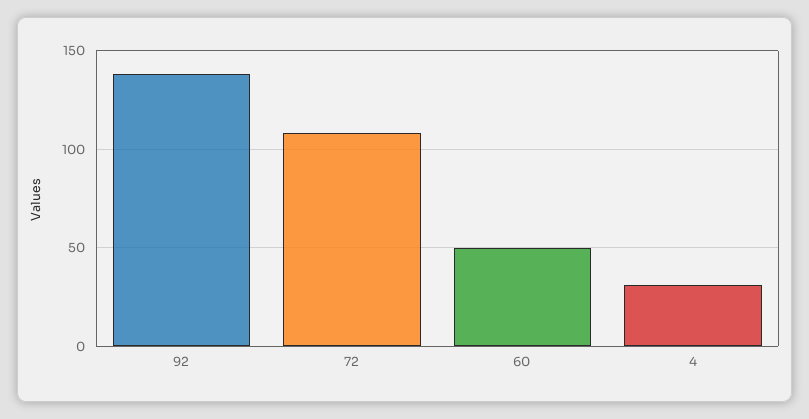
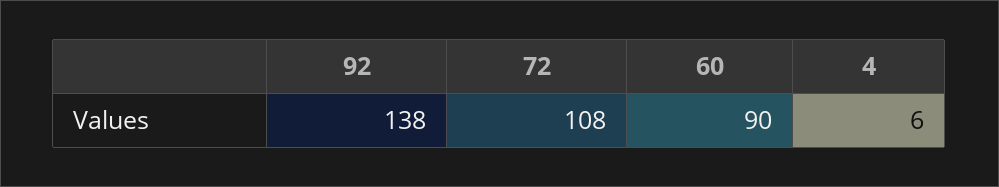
60: 50 -> 90
4: 30 -> 6

